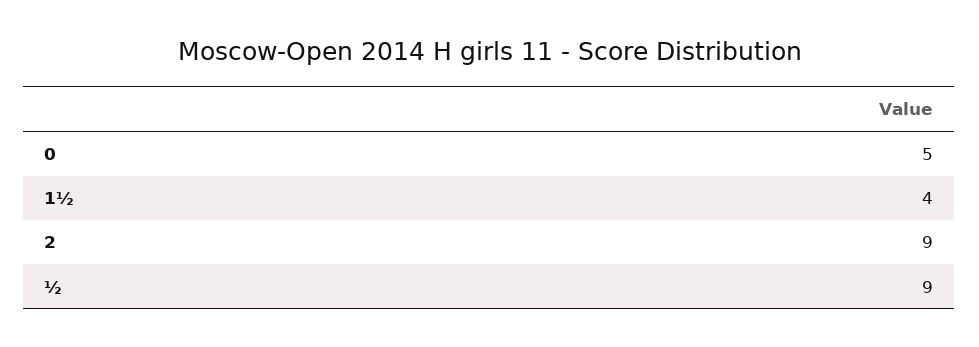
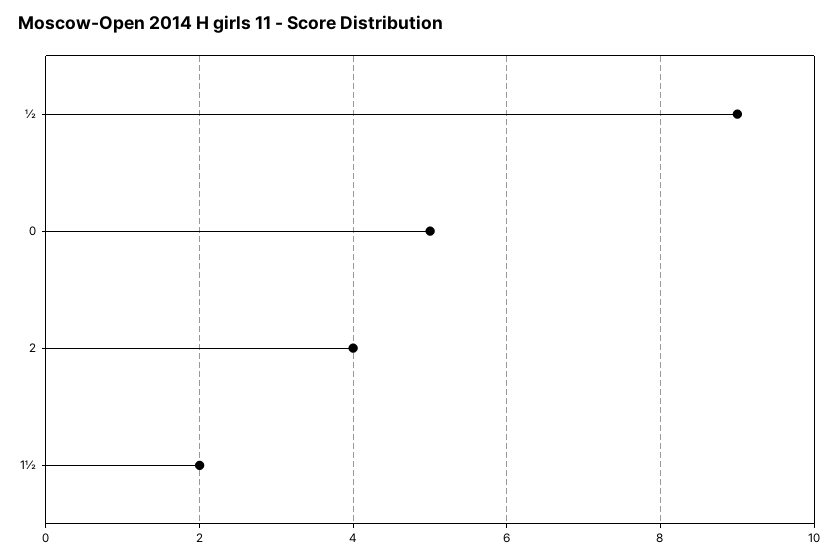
1½: 4 -> 2
2: 9 -> 4

